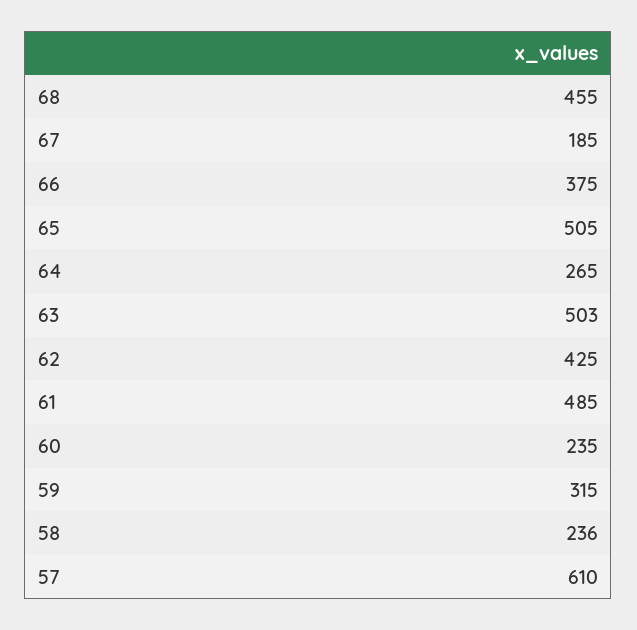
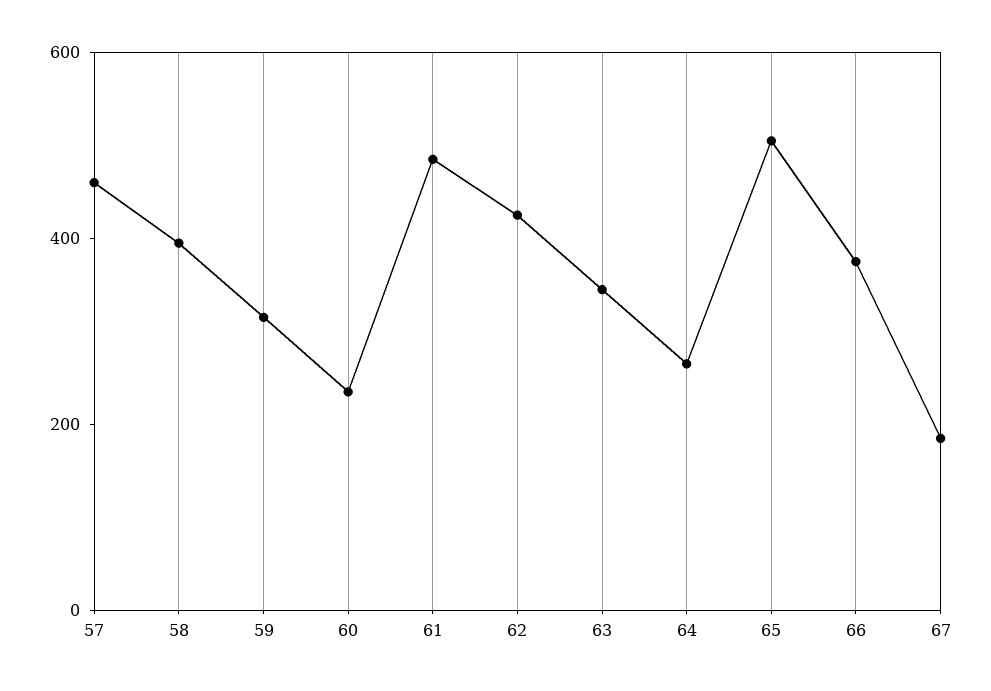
68: 455 -> none
63: 503 -> 350
58: 236 -> 400
57: 610 -> 450

